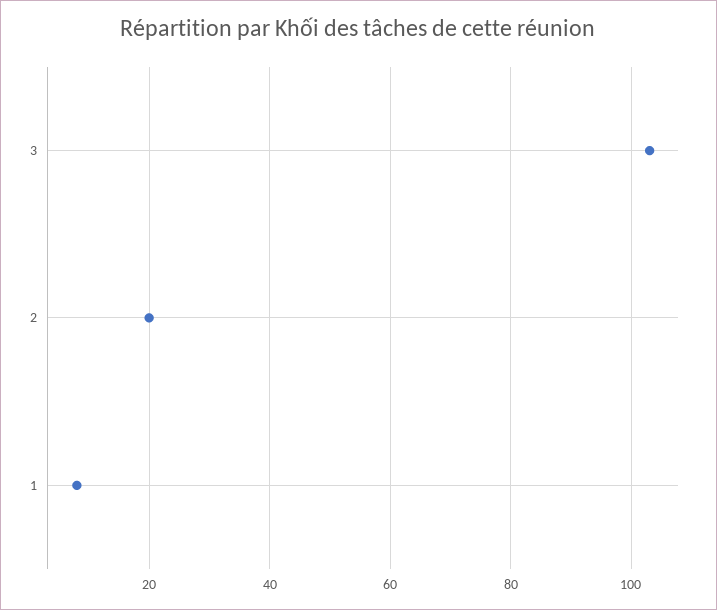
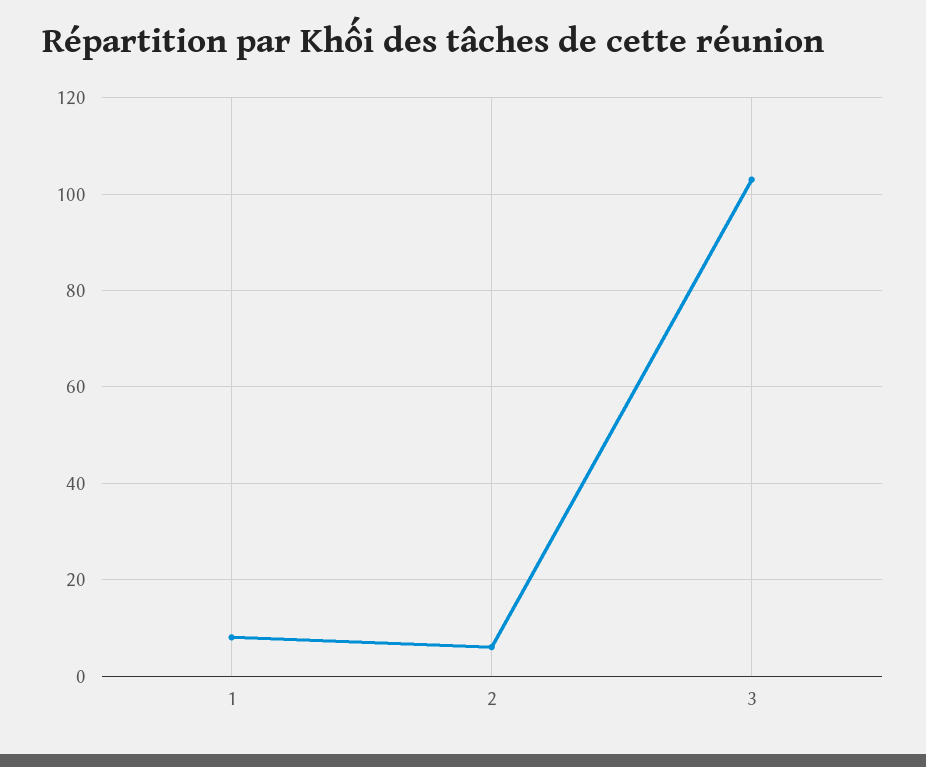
2: 20 -> 5

